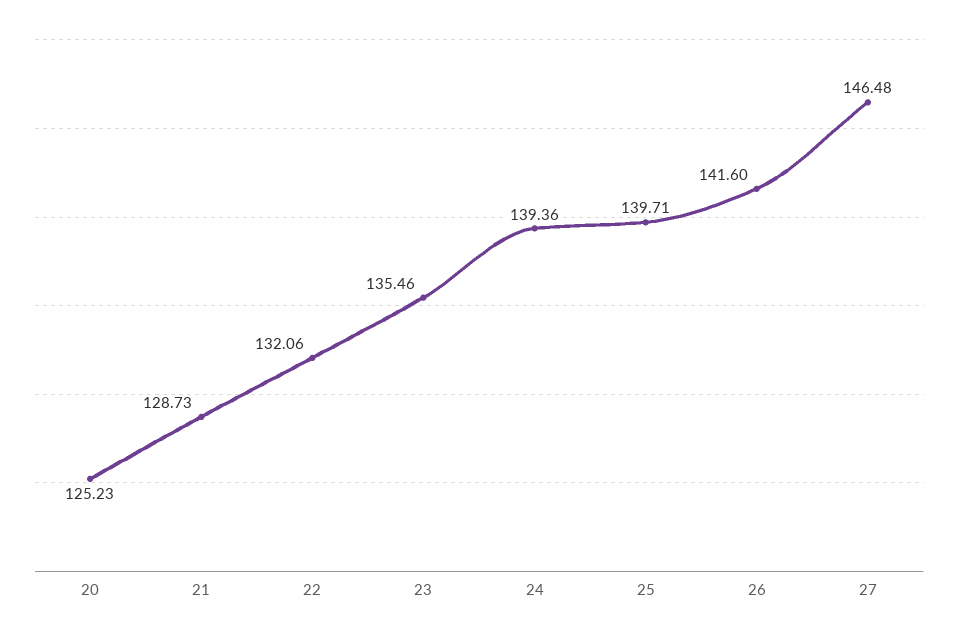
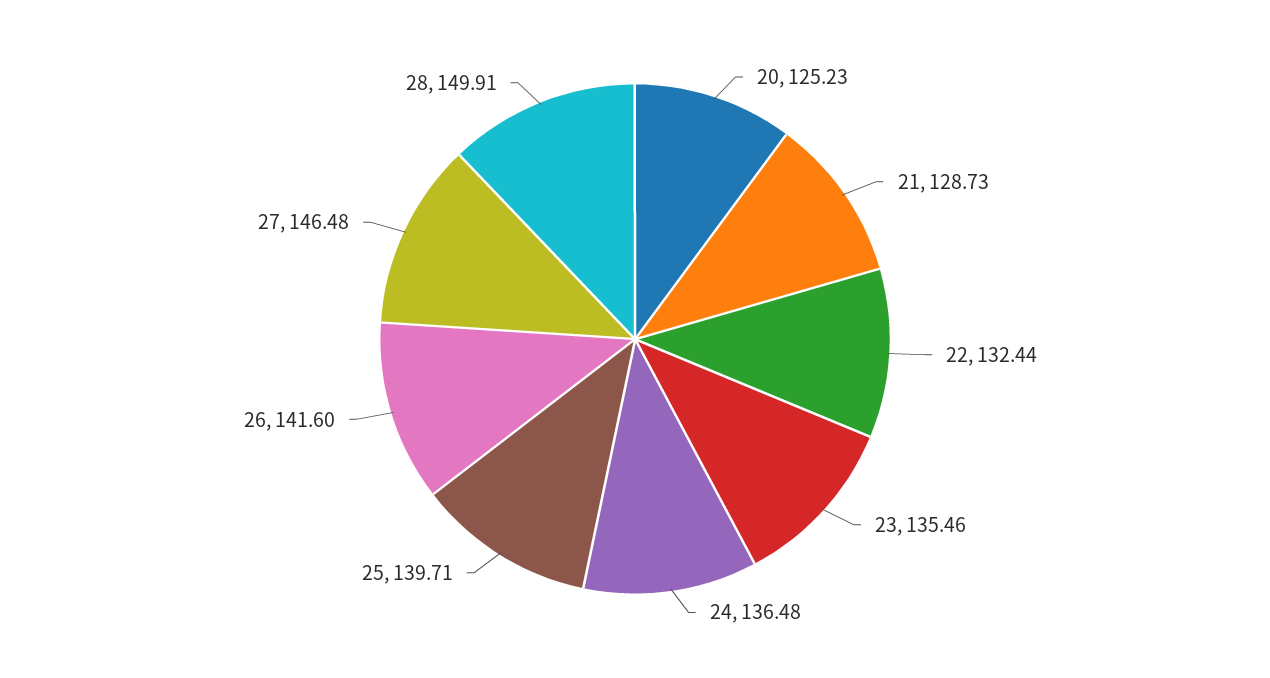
22: 132.06 -> 132.44
24: 139.36 -> 136.48
28: none -> 149.91

